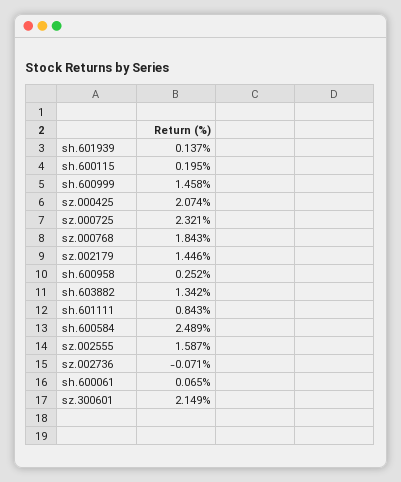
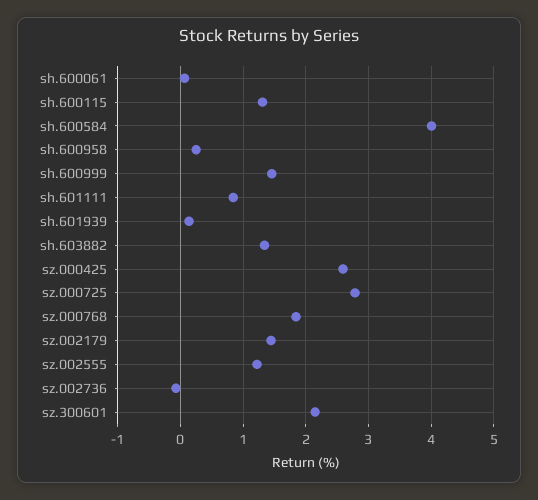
sh.600115: 0.195 -> 1.3
sz.000425: 2.074 -> 2.6
sz.000725: 2.321 -> 2.8
sh.600584: 2.489 -> 4
sz.002555: 1.587 -> 1.2

